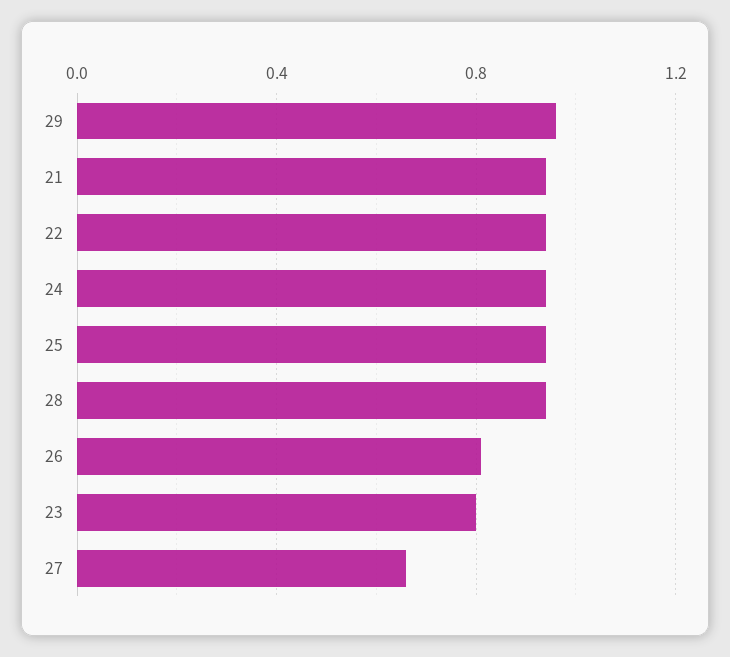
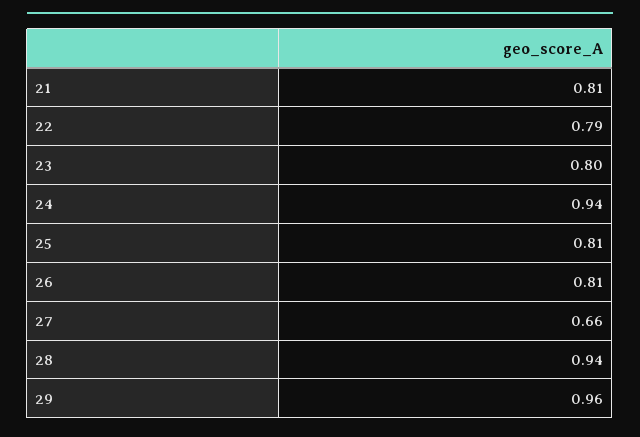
21: 0.95 -> 0.81
22: 0.95 -> 0.79
25: 0.95 -> 0.81

